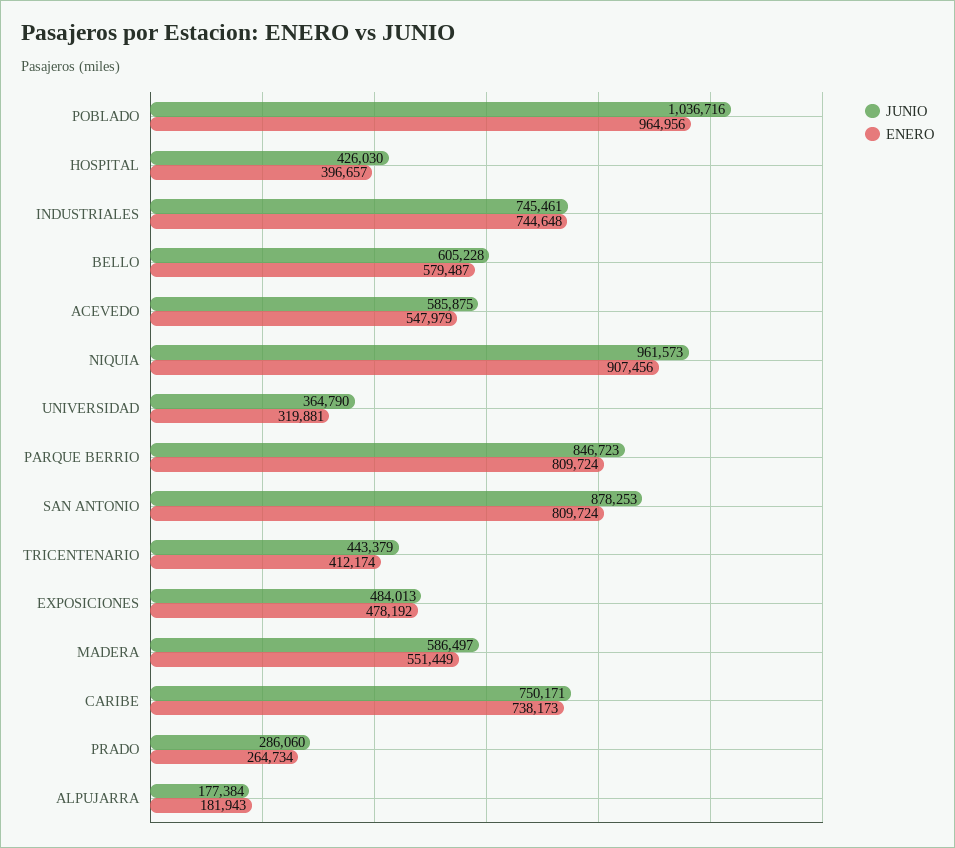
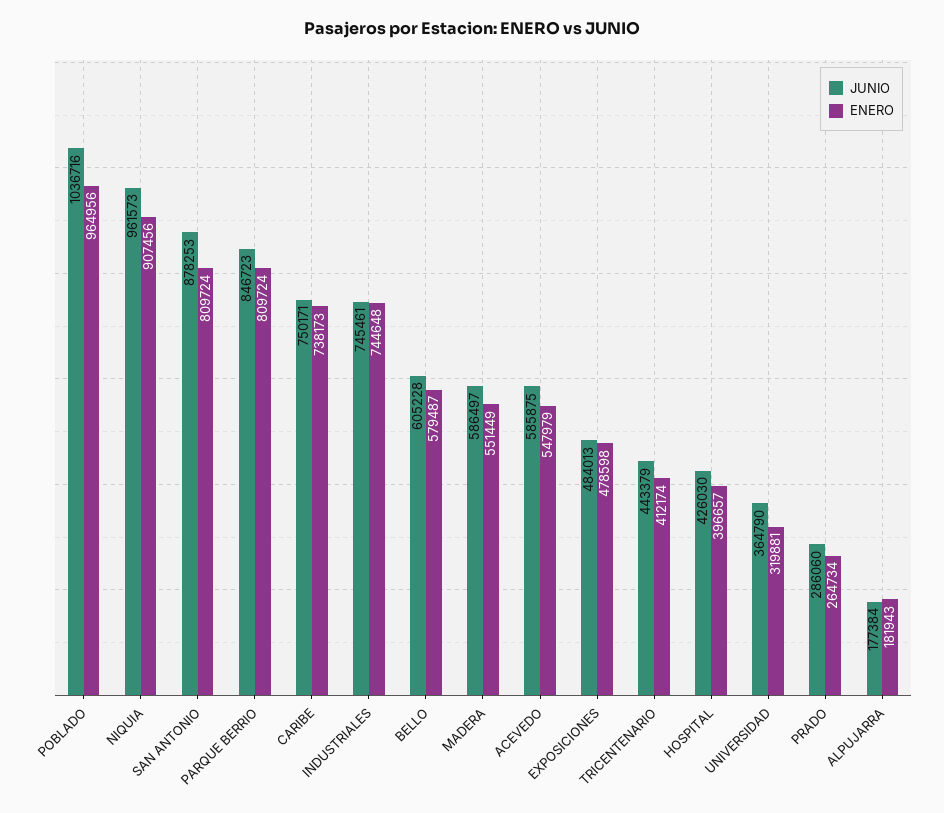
ENERO, EXPOSICIONES: 478192 -> 478598

